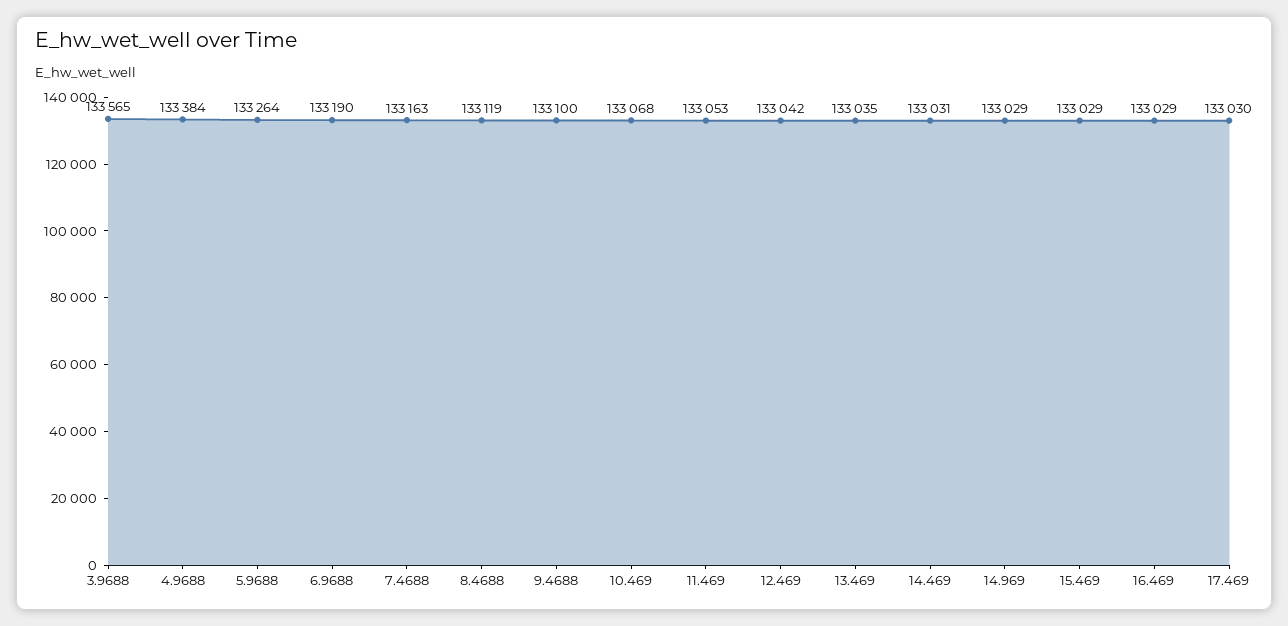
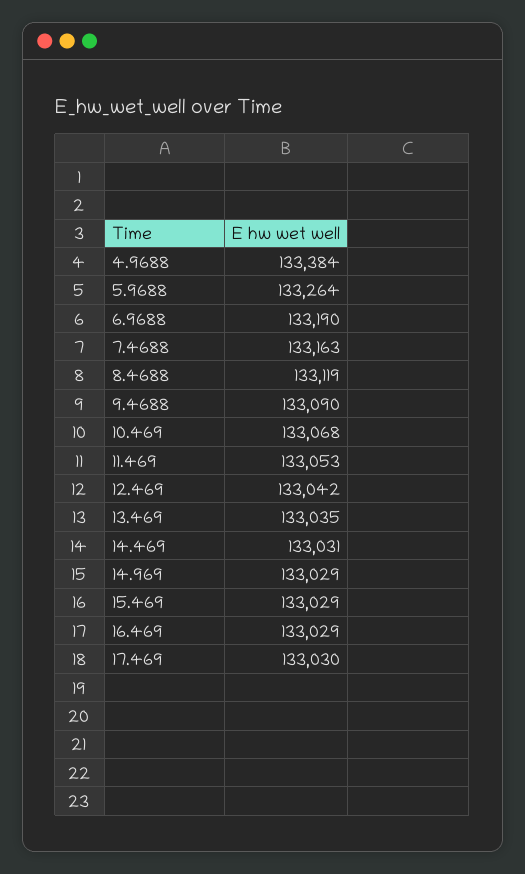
3.9688: 133565 -> none
9.4688: 133100 -> 133090

